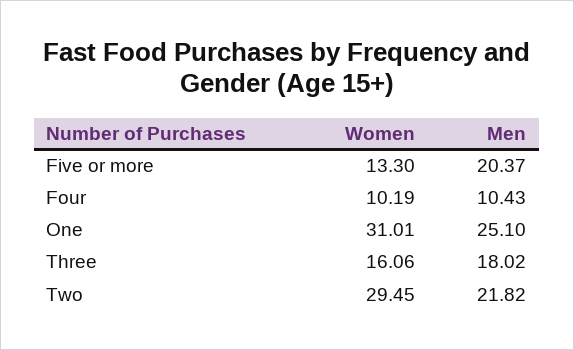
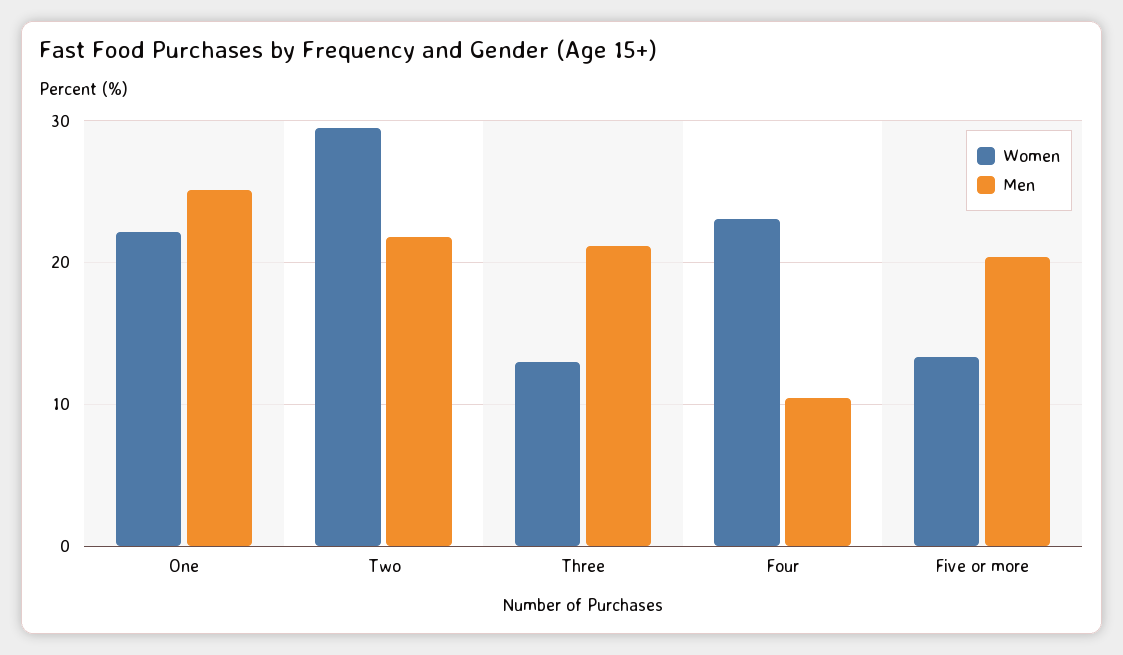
Women, Four: 10.19 -> 23
Women, One: 31.01 -> 22
Women, Three: 16.06 -> 13
Men, Three: 18.02 -> 21

